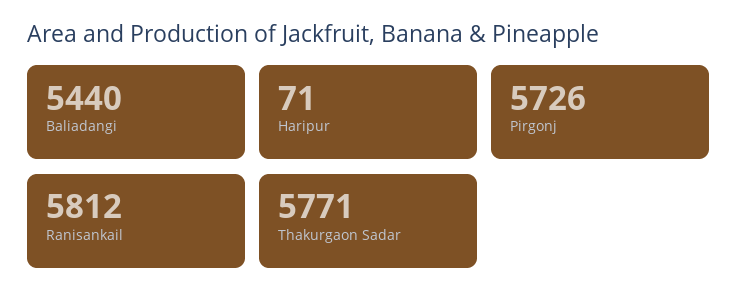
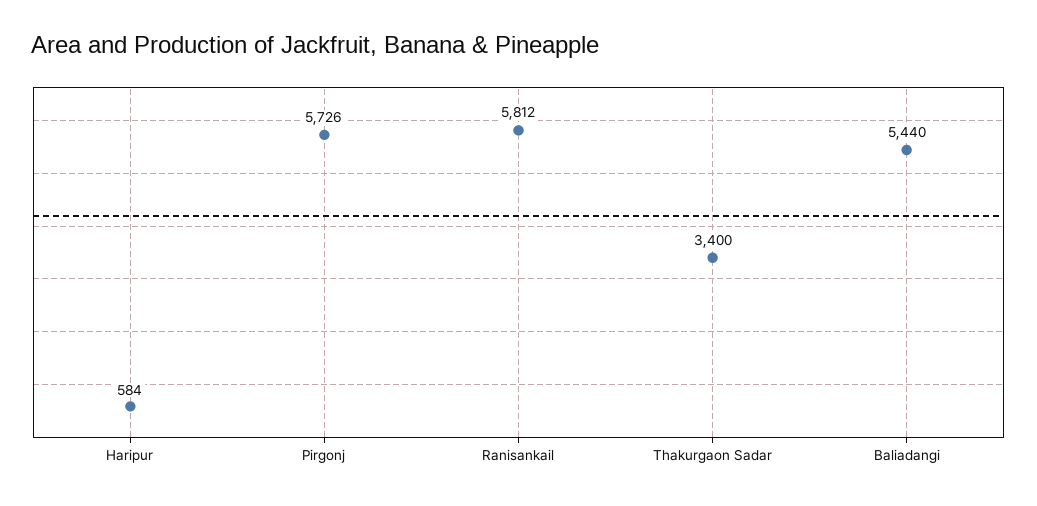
Haripur: 71 -> 584
Thakurgaon Sadar: 5771 -> 3400

